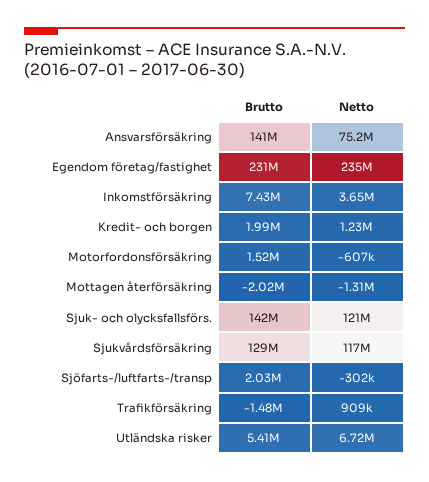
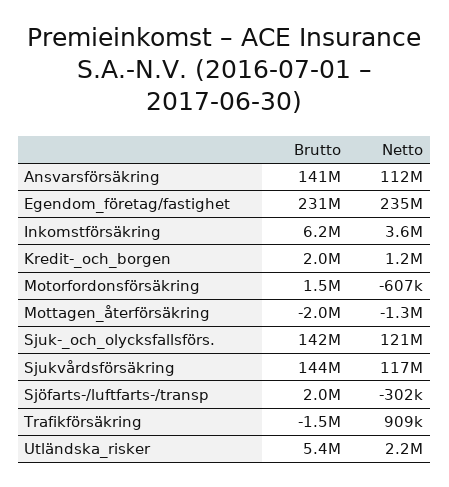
Netto, Ansvarsförsäkring: 75200000 -> 112000000
Brutto, Inkomstförsäkring: 7430000 -> 6200000
Brutto, Sjukvårdsförsäkring: 129000000 -> 144000000
Netto, Utländska risker: 6720000 -> 2200000

